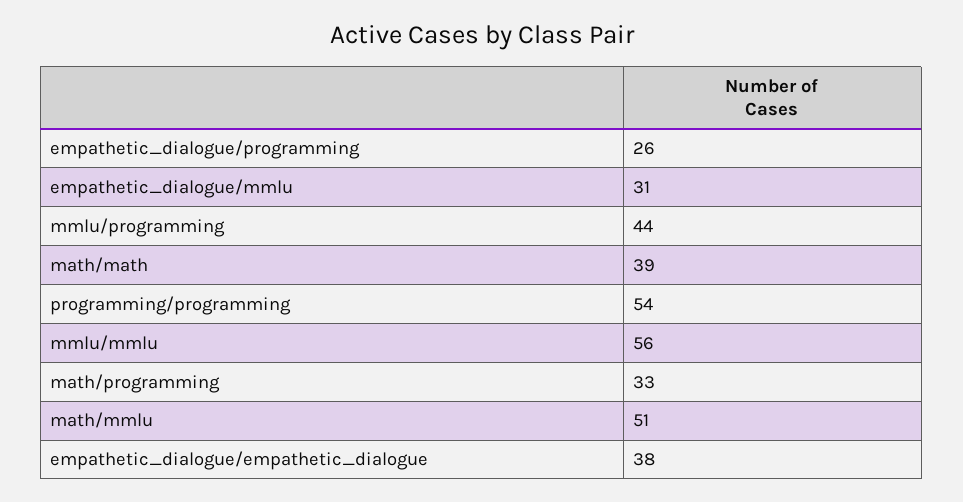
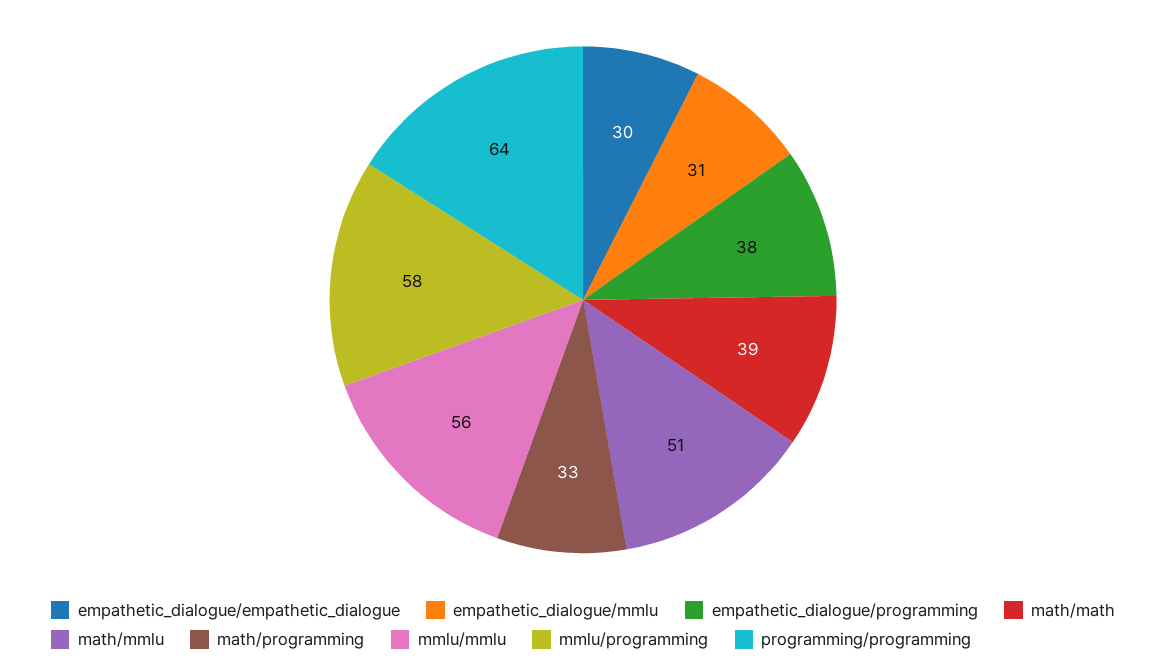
empathetic_dialogue/programming: 26 -> 38
mmlu/programming: 44 -> 58
programming/programming: 54 -> 64
empathetic_dialogue/empathetic_dialogue: 38 -> 30

